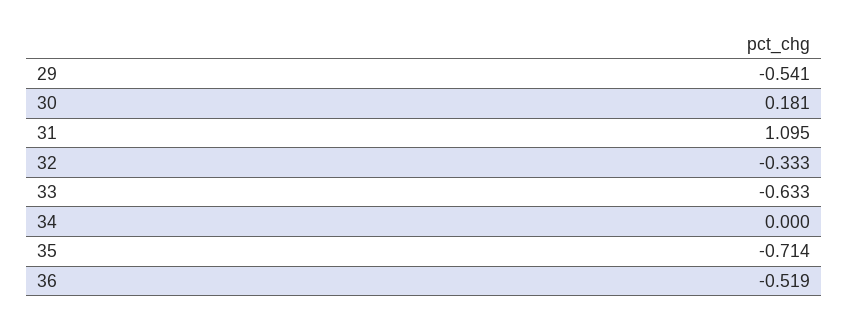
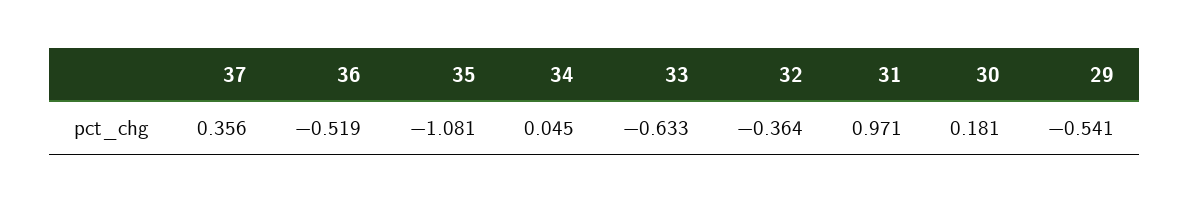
31: 1.095 -> 0.971
32: -0.333 -> -0.364
34: 0 -> 0.045
35: -0.714 -> -1.081
37: none -> 0.356

